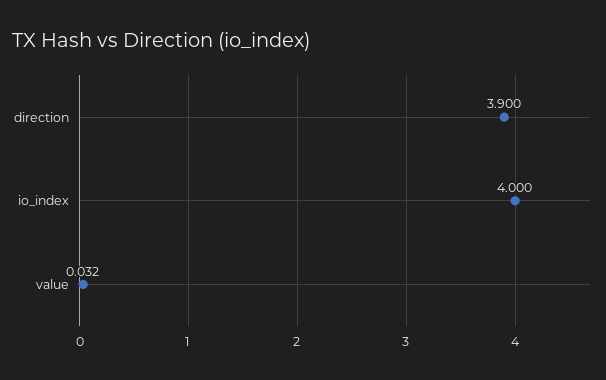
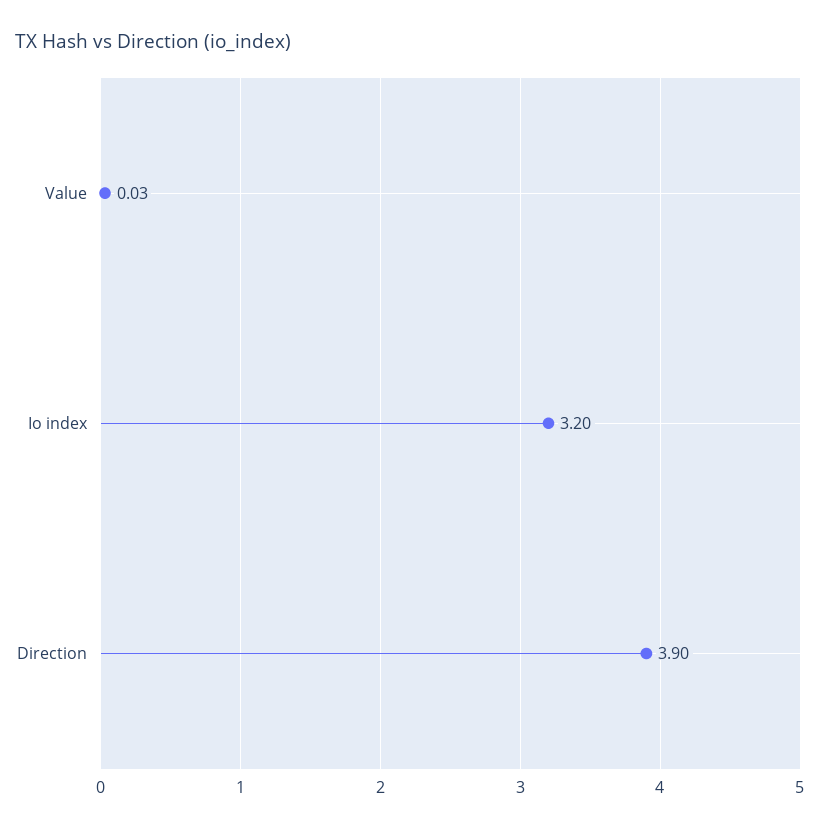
io_index: 4 -> 3.2

